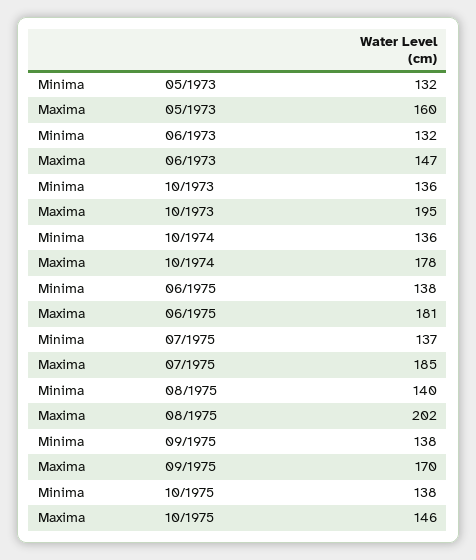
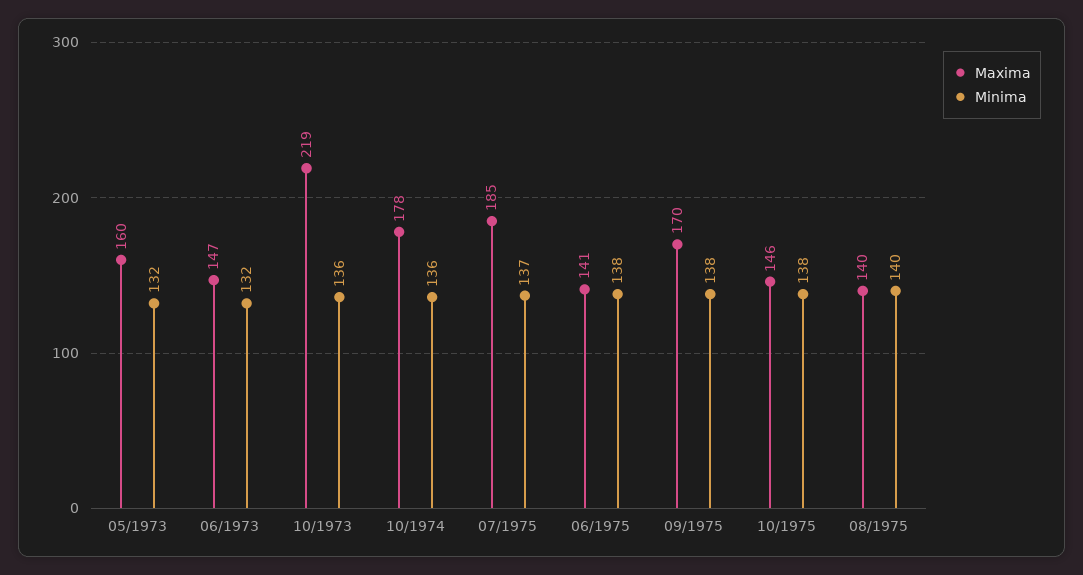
Maxima, 10/1973: 195 -> 219
Maxima, 06/1975: 181 -> 141
Maxima, 08/1975: 202 -> 140

